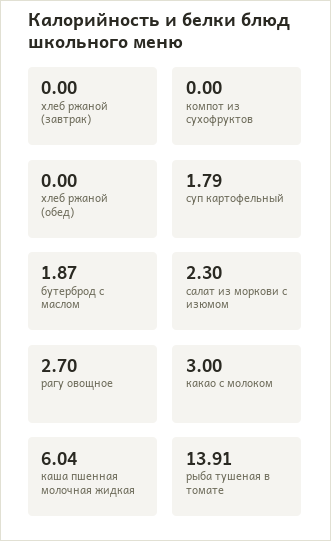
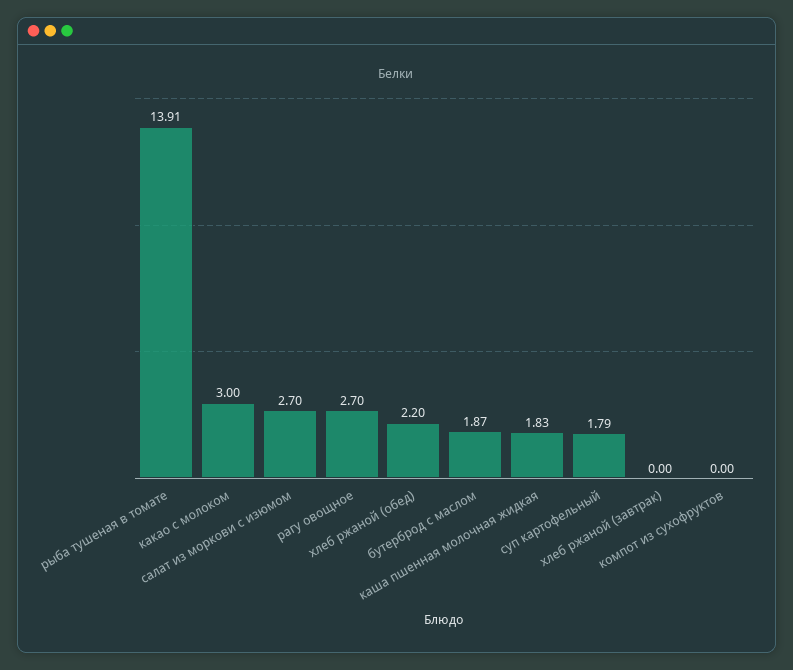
хлеб ржаной (обед): 0 -> 2.2
салат из моркови с изюмом: 2.3 -> 2.7
каша пшенная молочная жидкая: 6.04 -> 1.83

